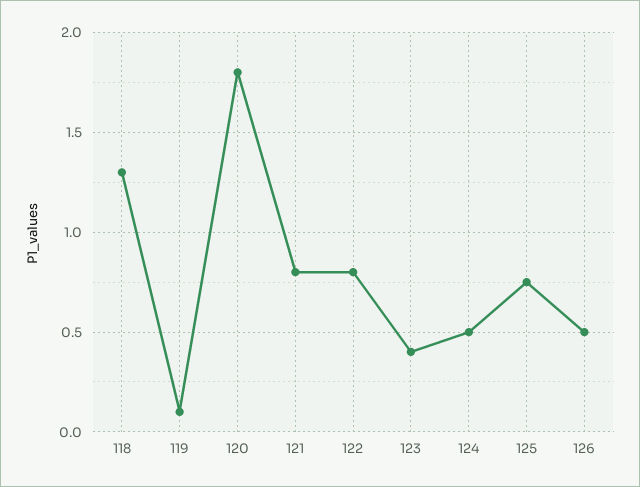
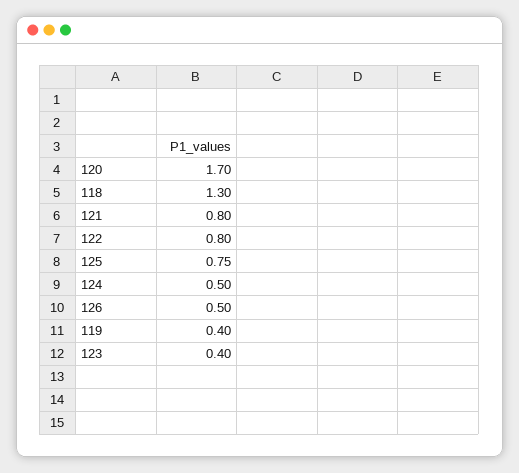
119: 0.1 -> 0.4
120: 1.8 -> 1.7

